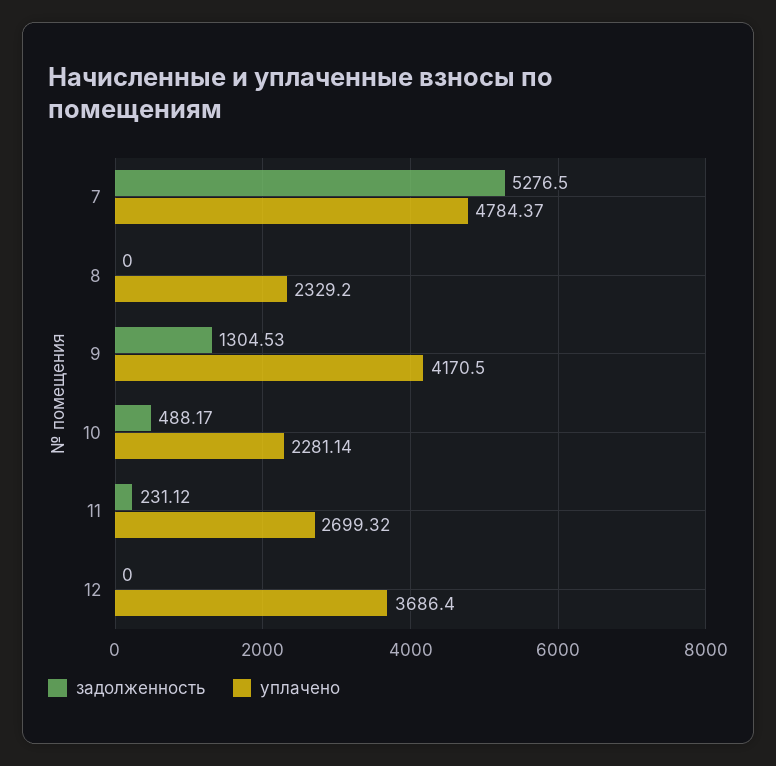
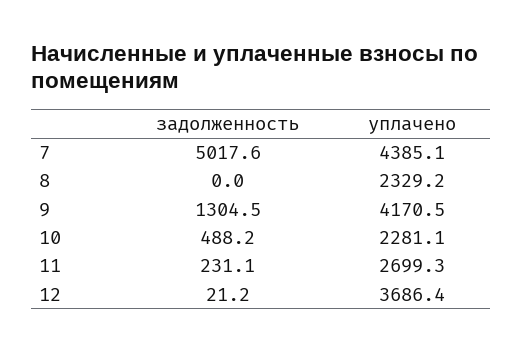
задолженность, 7: 5276.5 -> 5017.6
уплачено, 7: 4784.37 -> 4385.1
задолженность, 12: 0 -> 21.2

